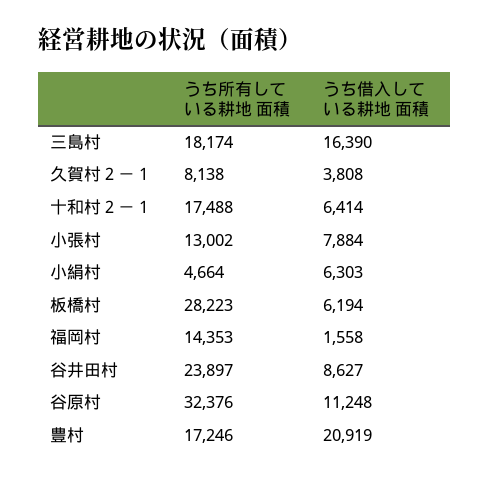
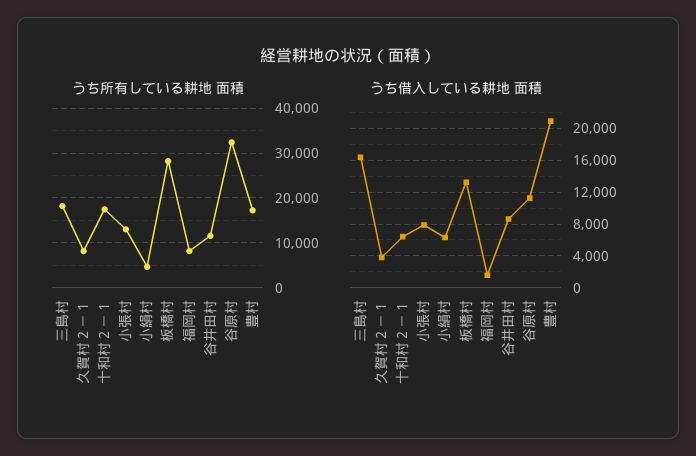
うち借入している耕地 面積, 板橋村: 6194 -> 13000
うち所有している耕地 面積, 福岡村: 14353 -> 8000
うち所有している耕地 面積, 谷井田村: 23897 -> 12000

